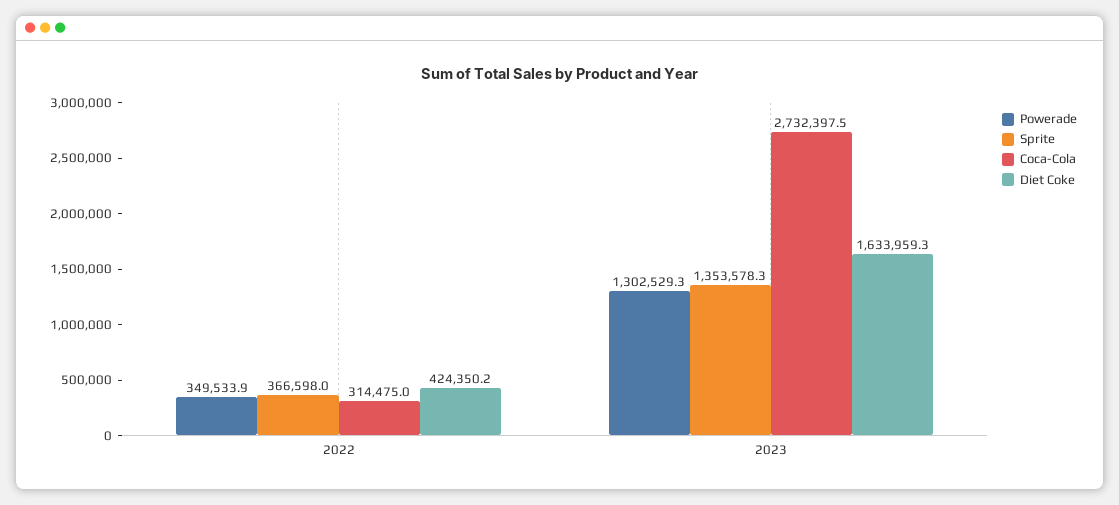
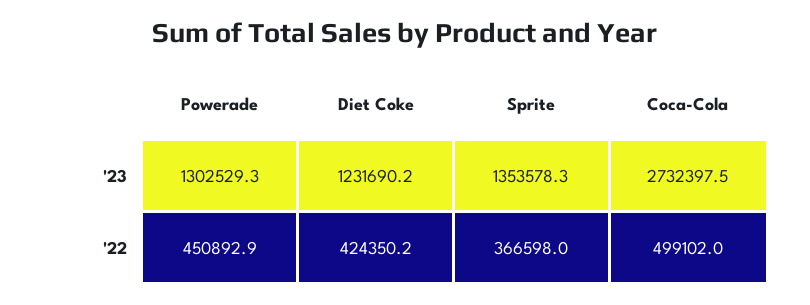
Powerade, 2022: 349533.9 -> 450892.9
Coca-Cola, 2022: 314475 -> 499102
Diet Coke, 2023: 1633959.3 -> 1231690.2

